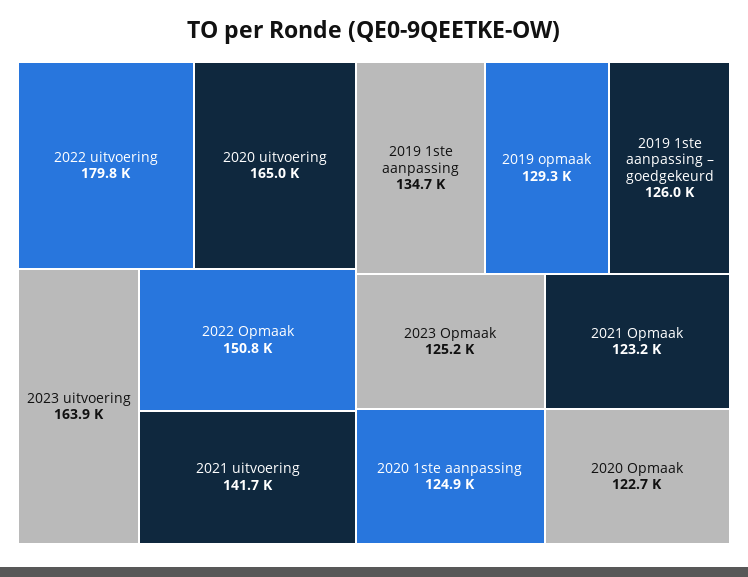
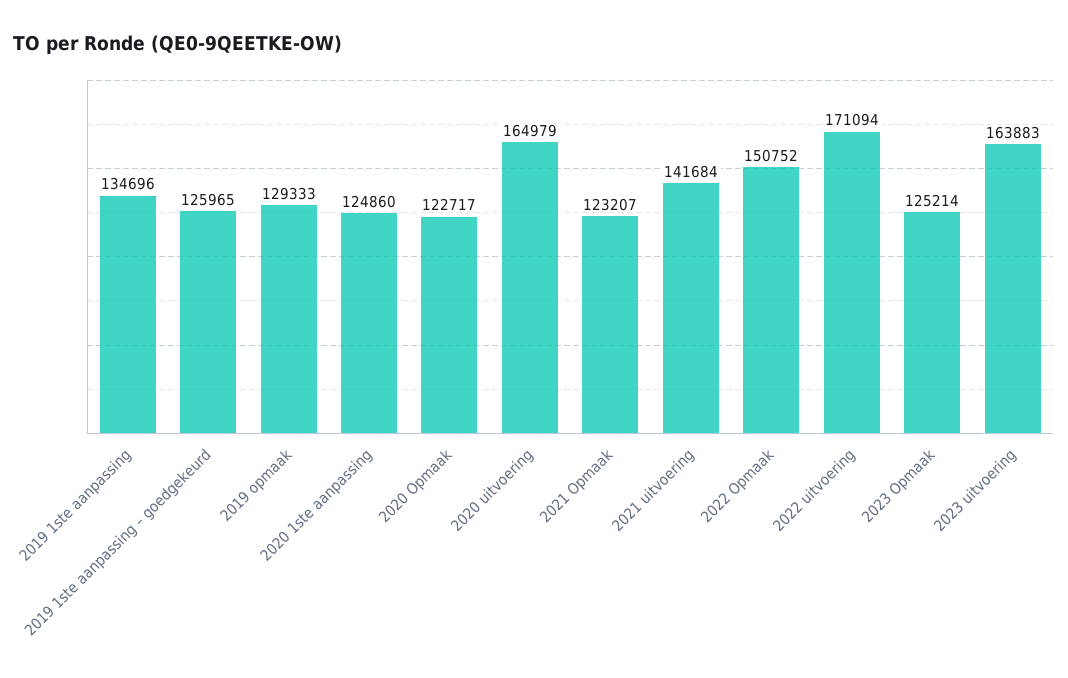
2022 uitvoering: 179800 -> 171094

